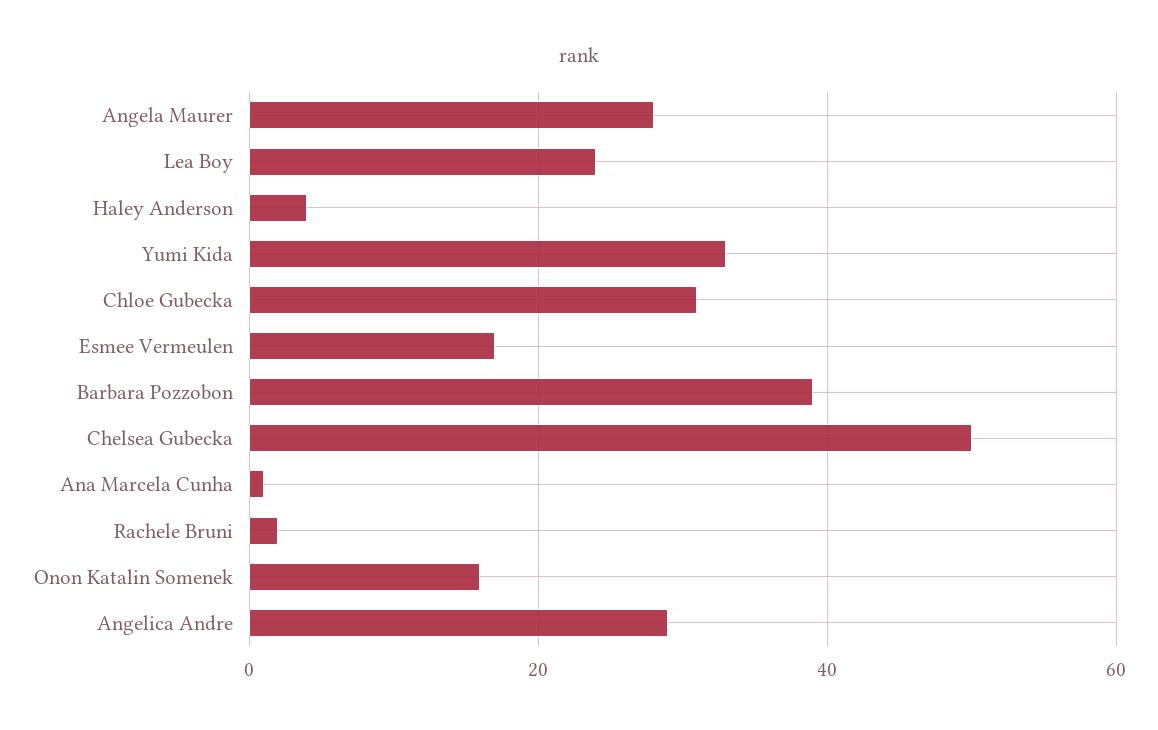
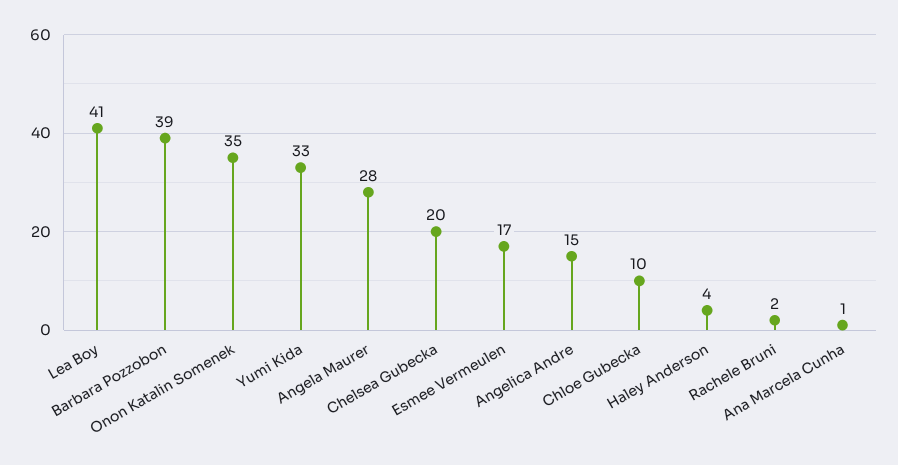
Lea Boy: 25 -> 41
Chloe Gubecka: 30 -> 10
Chelsea Gubecka: 50 -> 20
Onon Katalin Somenek: 15 -> 35
Angelica Andre: 30 -> 15

